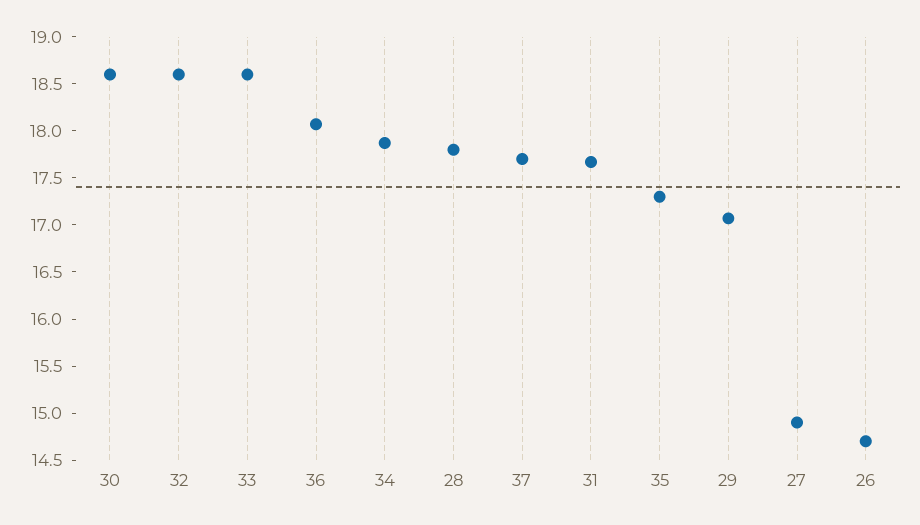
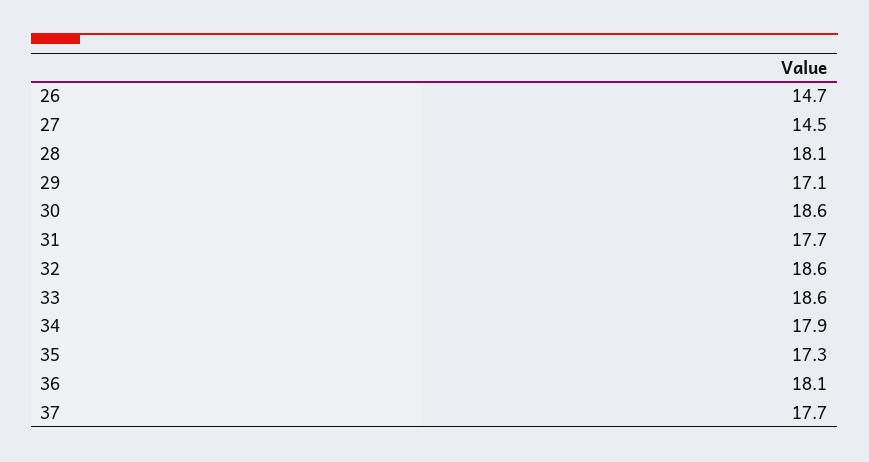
28: 17.8 -> 18.1
27: 14.9 -> 14.5

